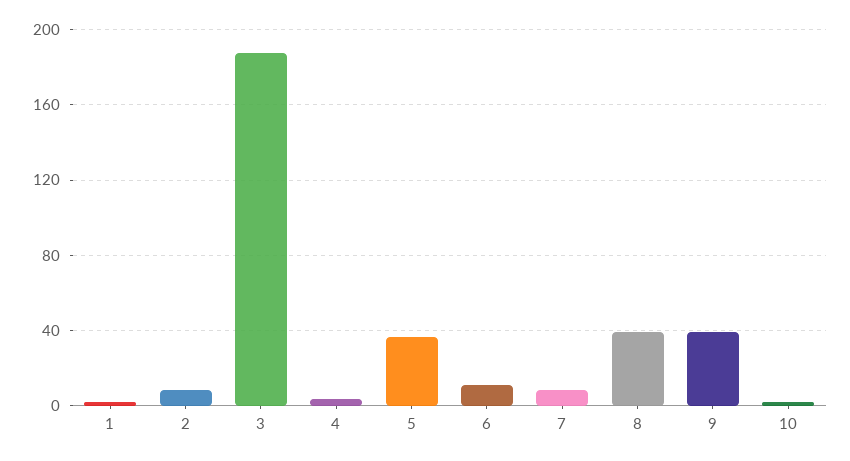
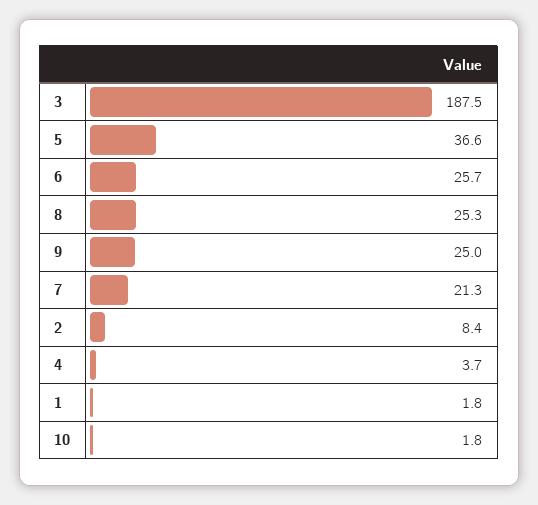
6: 10 -> 25.7
7: 10 -> 21.3
8: 40 -> 25.3
9: 40 -> 25

